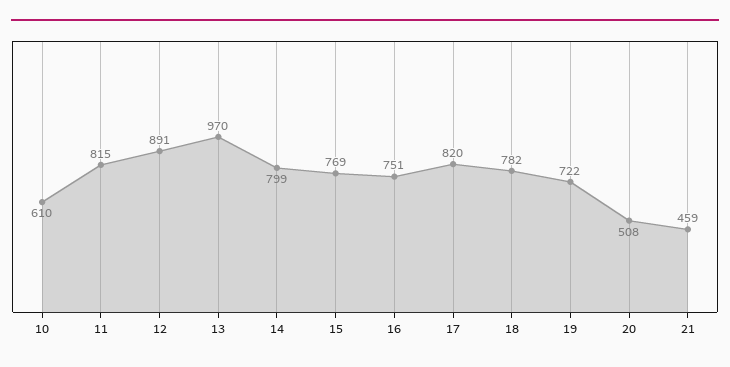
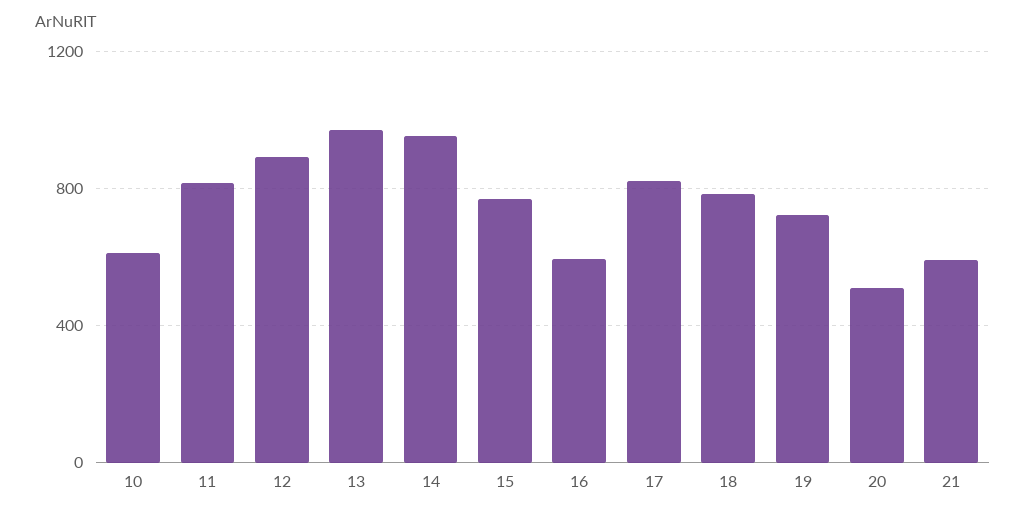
14: 799 -> 950
16: 751 -> 600
21: 459 -> 600

